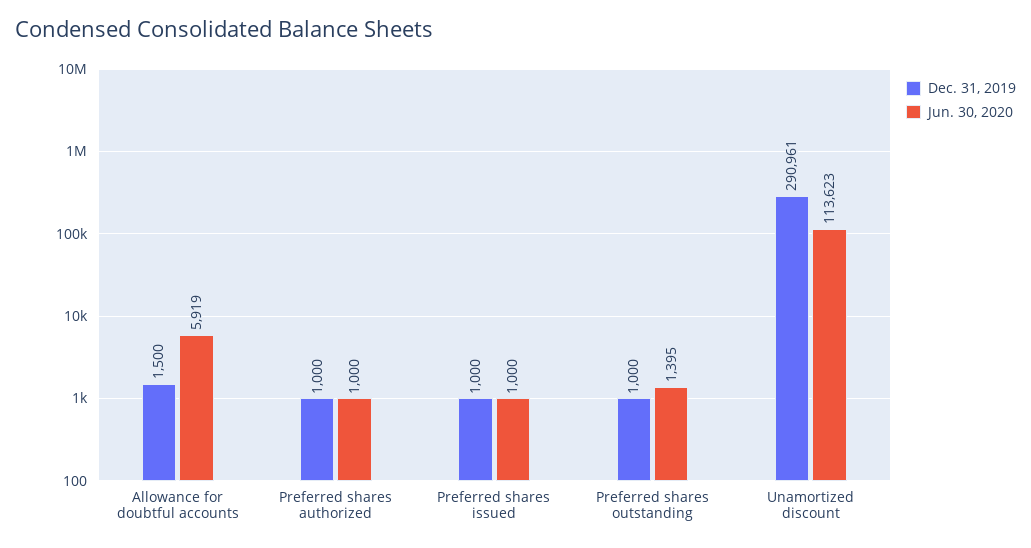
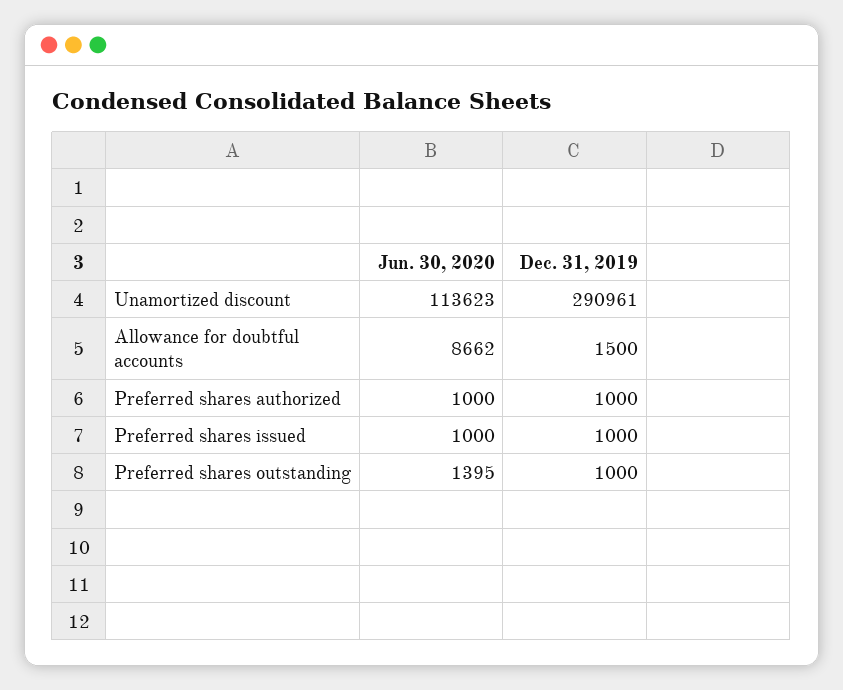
Jun. 30, 2020, Allowance for doubtful accounts: 5919 -> 8662

